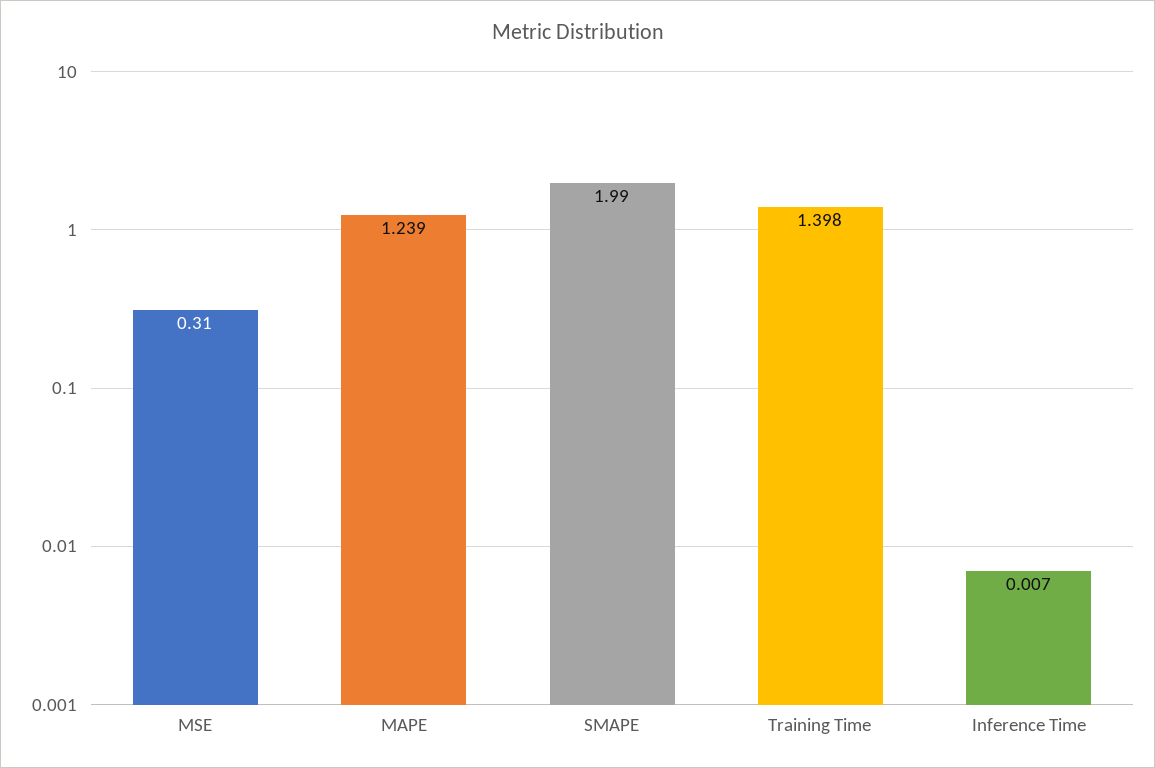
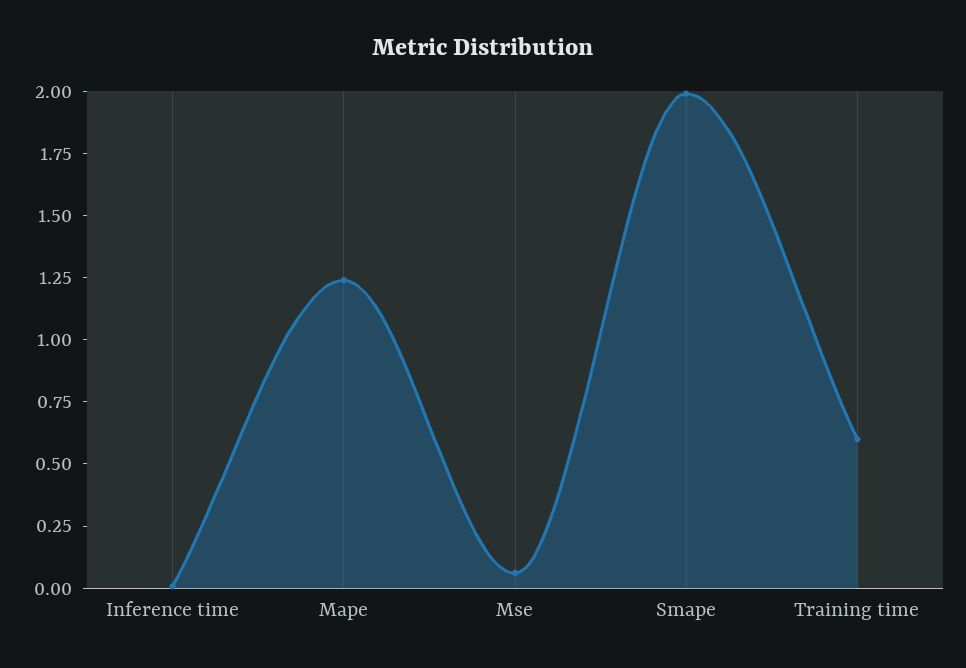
MSE: 0.31 -> 0.05
Training Time: 1.398 -> 0.6

